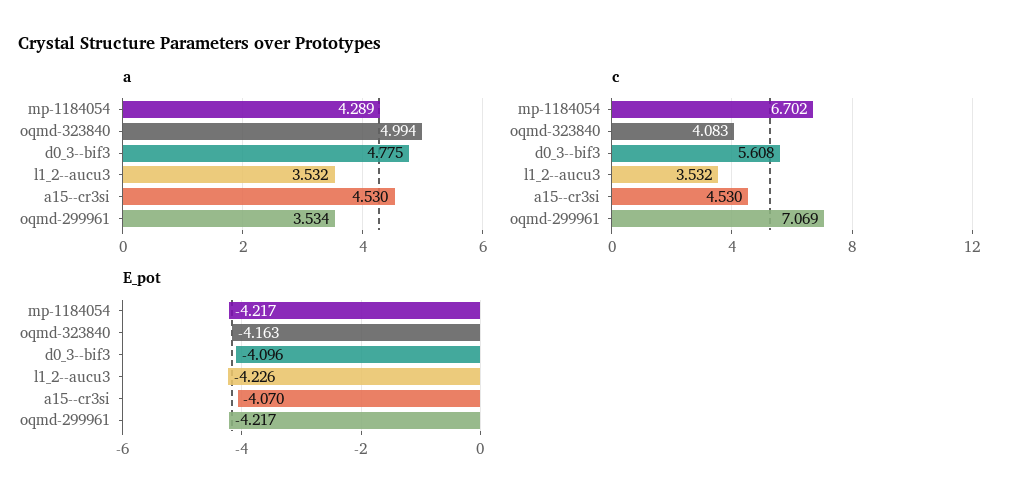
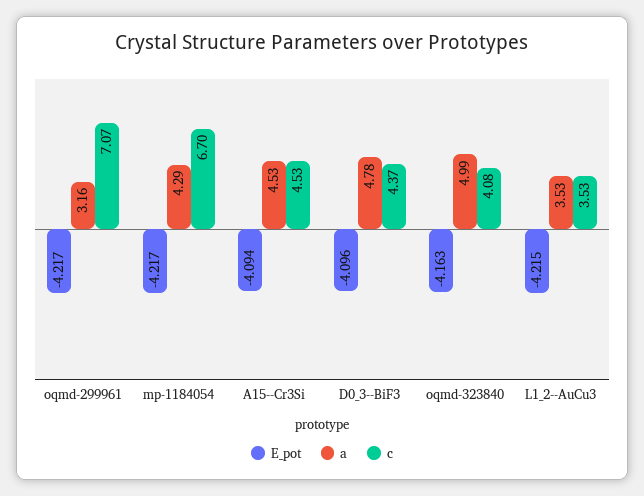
a, oqmd-299961: 3.534 -> 3.16
c, d0_3--bif3: 5.608 -> 4.37
E_pot, l1_2--aucu3: -4.226 -> -4.215
E_pot, a15--cr3si: -4.07 -> -4.094

